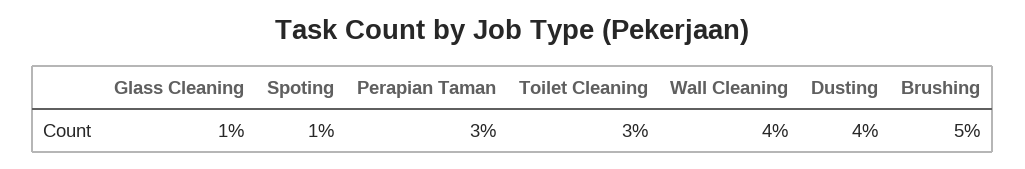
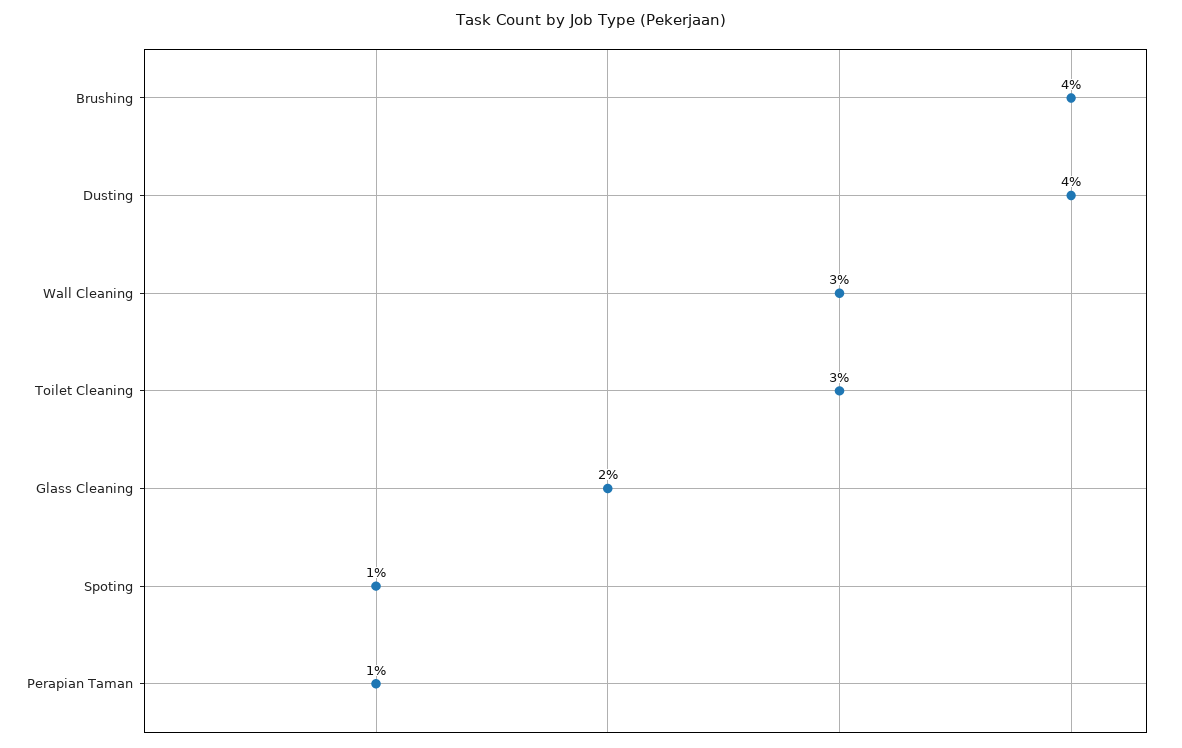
Glass Cleaning: 1 -> 2
Perapian Taman: 3 -> 1
Wall Cleaning: 4 -> 3
Brushing: 5 -> 4

